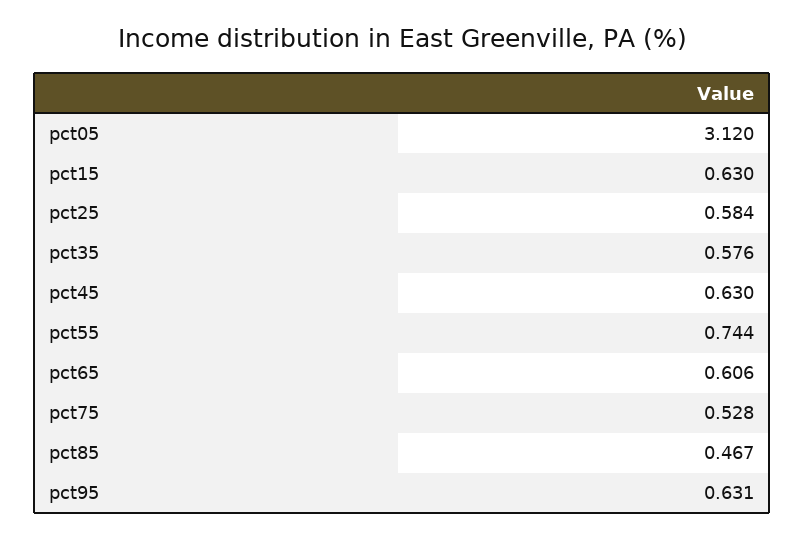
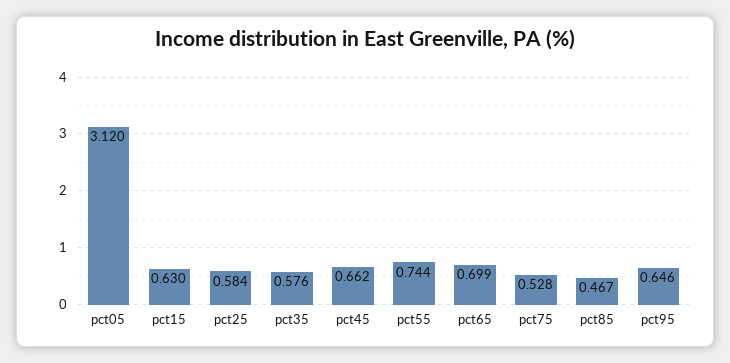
pct45: 0.63 -> 0.662
pct65: 0.606 -> 0.699
pct95: 0.631 -> 0.646

